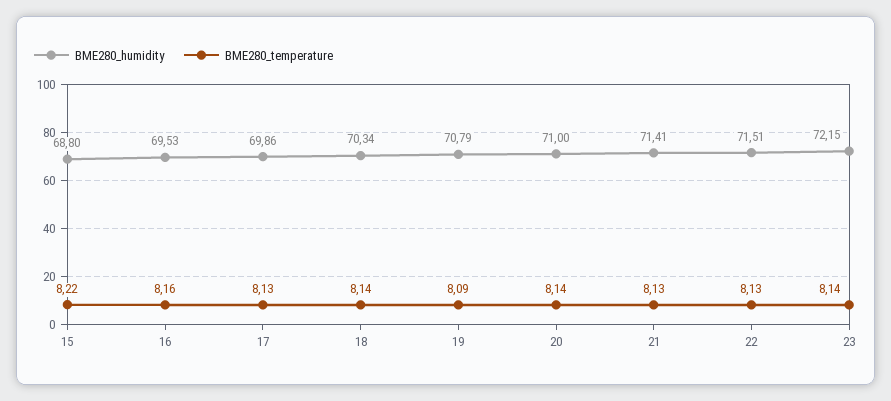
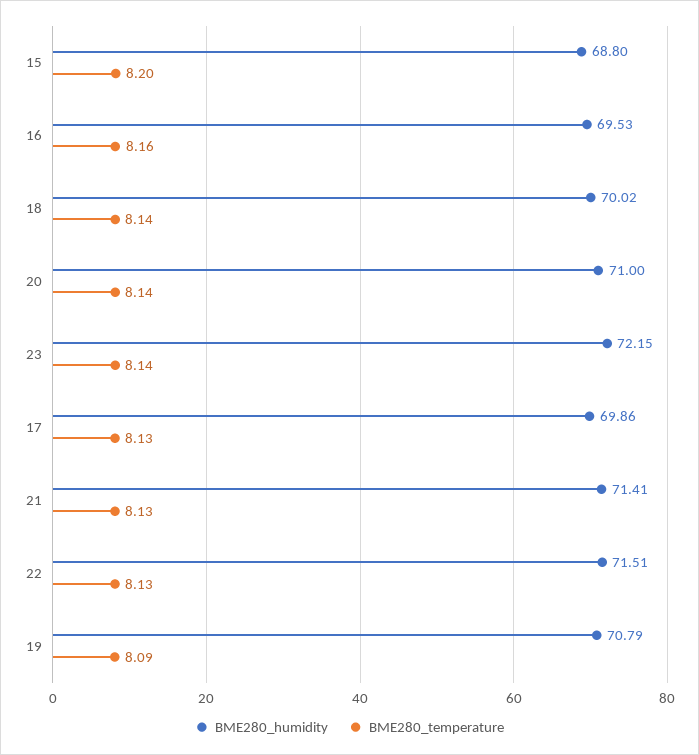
BME280_temperature, 15: 8.22 -> 8.2
BME280_humidity, 18: 70.34 -> 70.02

